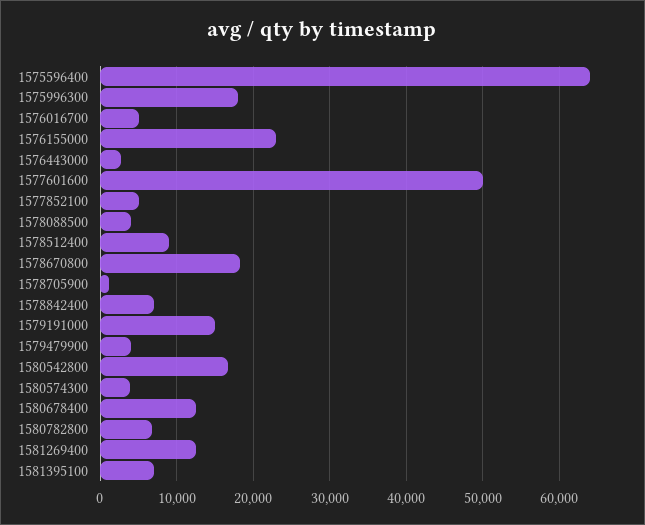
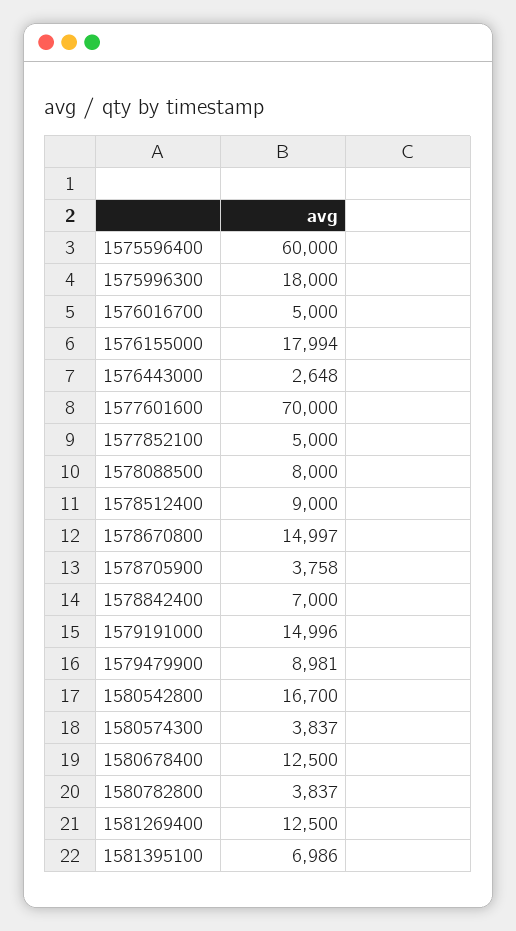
1575596400: 64000 -> 60000
1576155000: 23000 -> 17994
1577601600: 50000 -> 70000
1578088500: 4000 -> 8000
1578670800: 18000 -> 14997
1578705900: 1000 -> 3758
1579479900: 4000 -> 8981
1580782800: 7000 -> 3837

